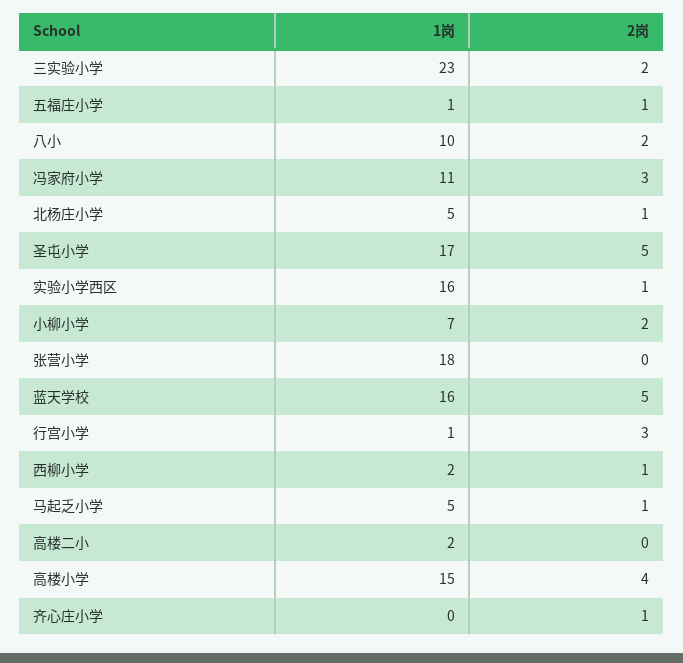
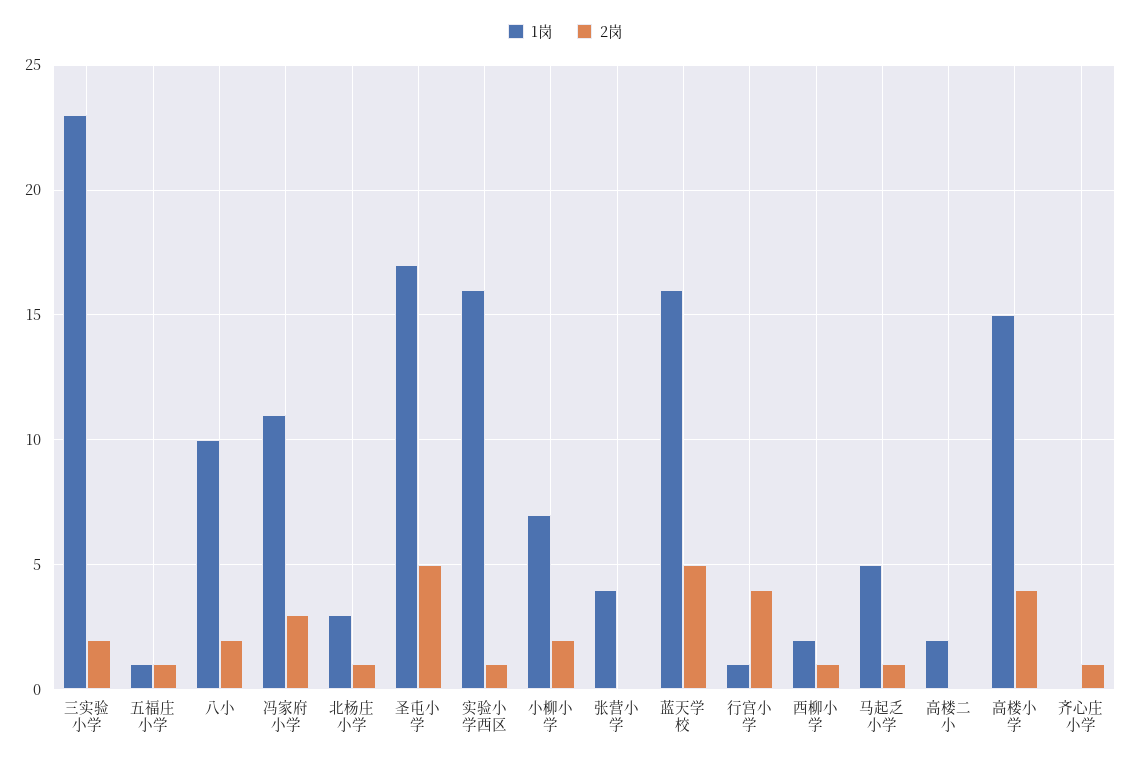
1岗, 北杨庄小学: 5 -> 3
1岗, 张营小学: 18 -> 4
2岗, 行宫小学: 3 -> 4

